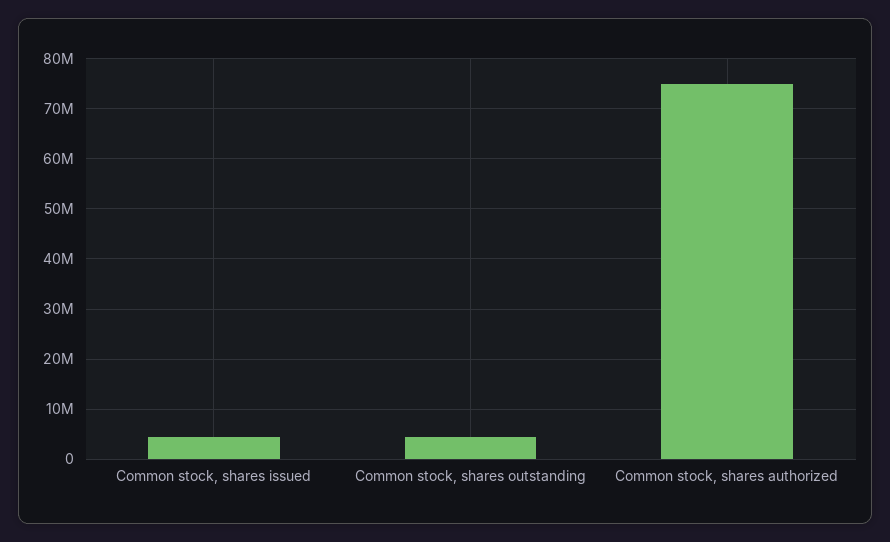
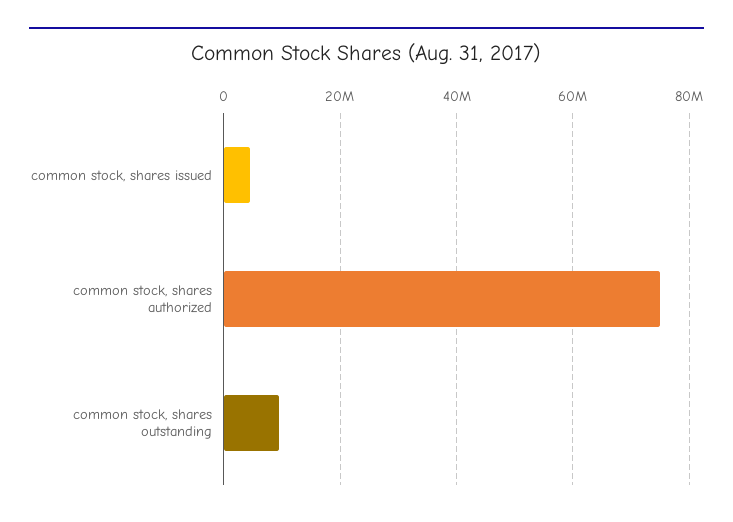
Common stock, shares outstanding: 4000000 -> 10000000

